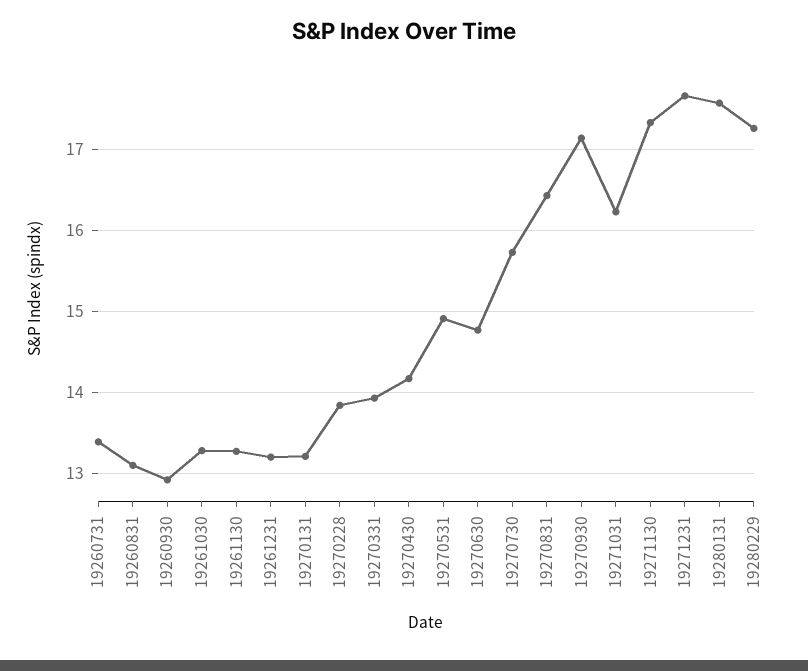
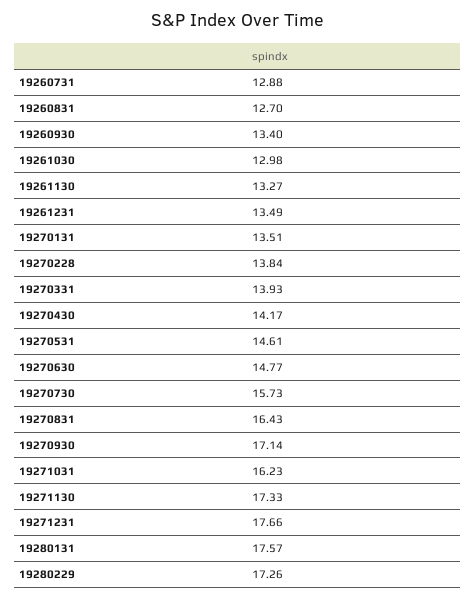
19260731: 13.4 -> 12.88
19260831: 13.1 -> 12.7
19260930: 12.9 -> 13.4
19261030: 13.3 -> 12.98
19261231: 13.2 -> 13.49
19270131: 13.2 -> 13.51
19270531: 14.9 -> 14.61

